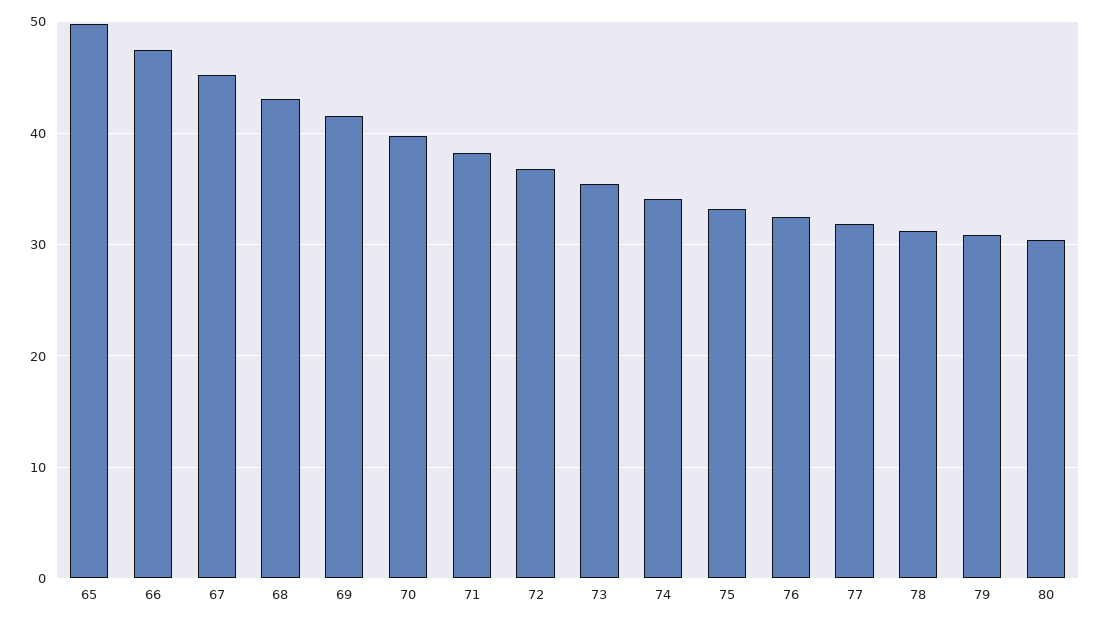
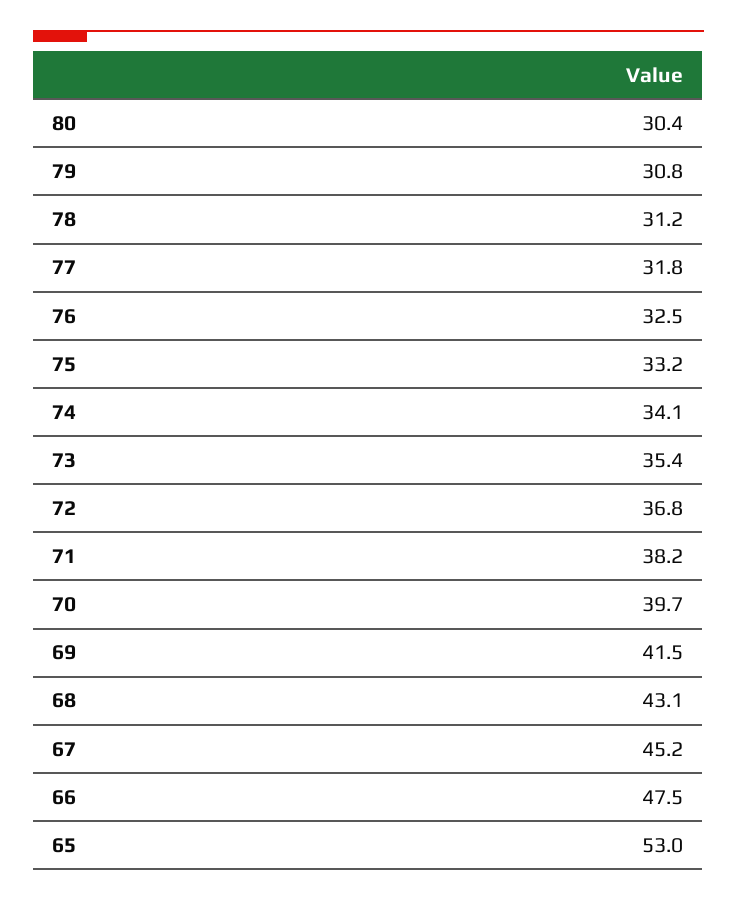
65: 50 -> 53

